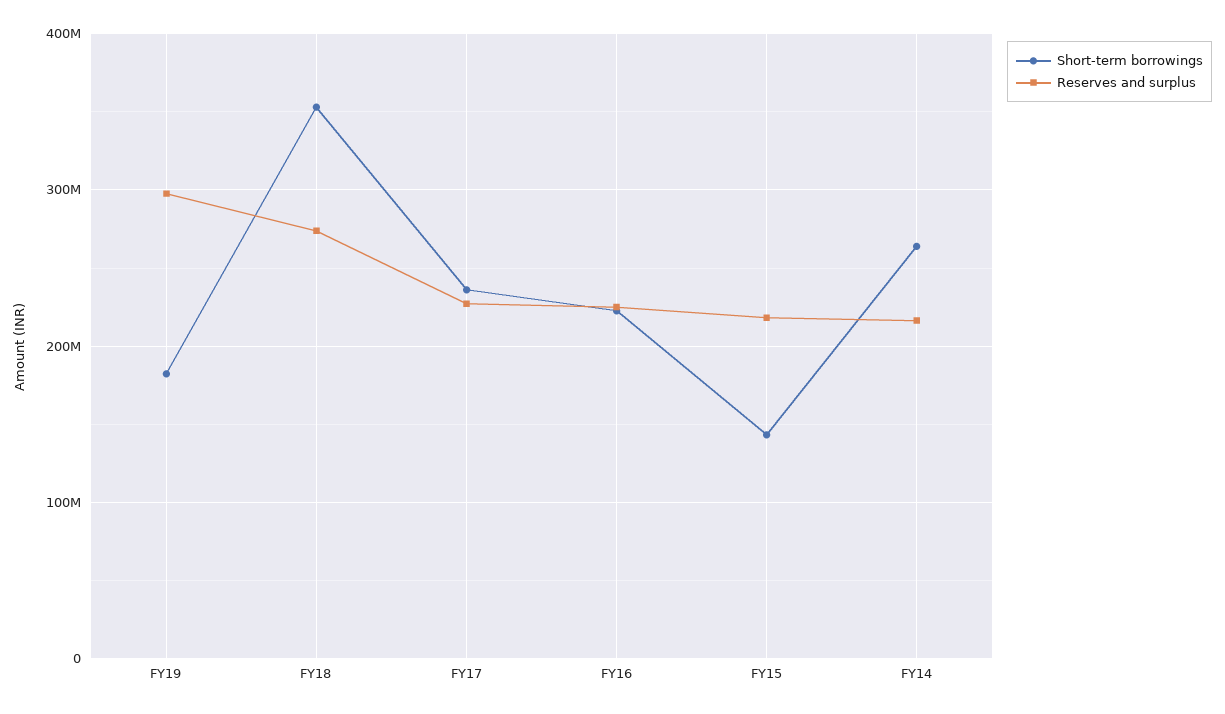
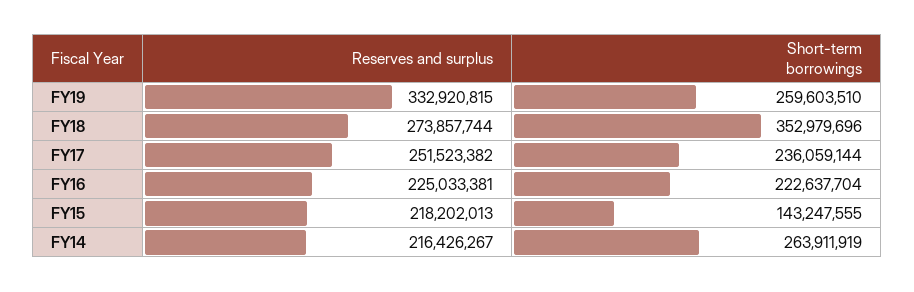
Short-term borrowings, FY19: 180000000 -> 259603510
Reserves and surplus, FY19: 300000000 -> 332920815
Reserves and surplus, FY17: 230000000 -> 251523382

